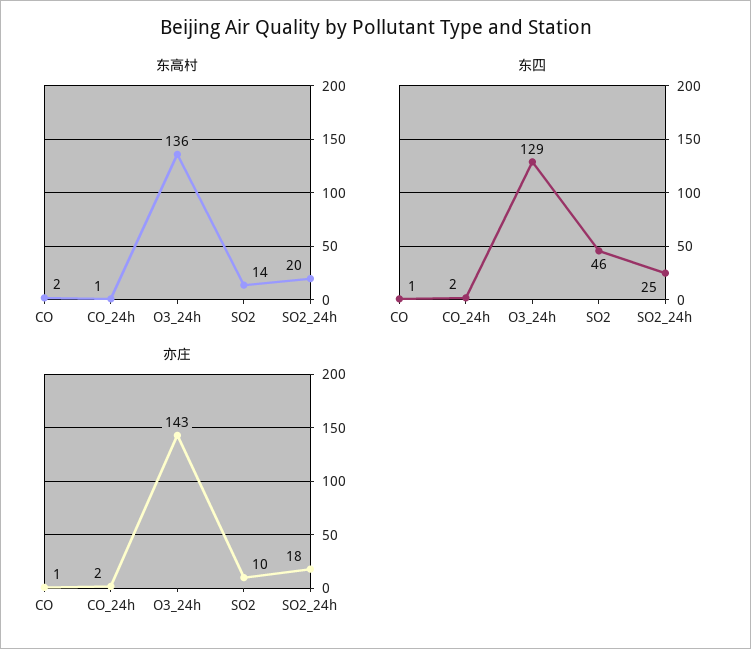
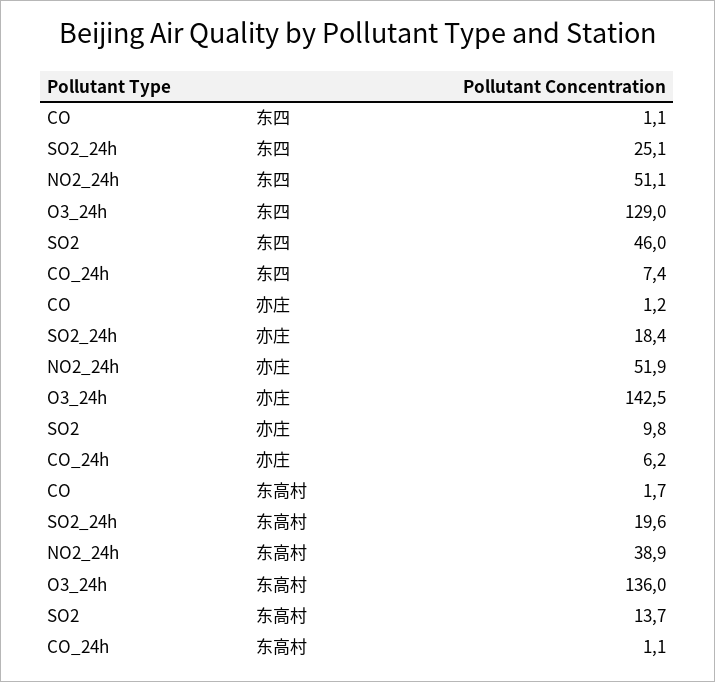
东四, CO_24h: 2 -> 7.4
亦庄, CO_24h: 2 -> 6.2
东四, NO2_24h: none -> 51.1
亦庄, NO2_24h: none -> 51.9
东高村, NO2_24h: none -> 38.9

